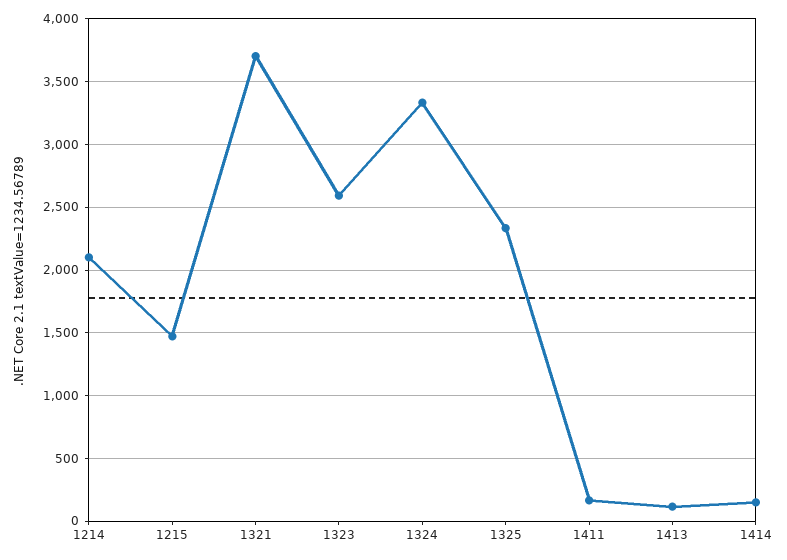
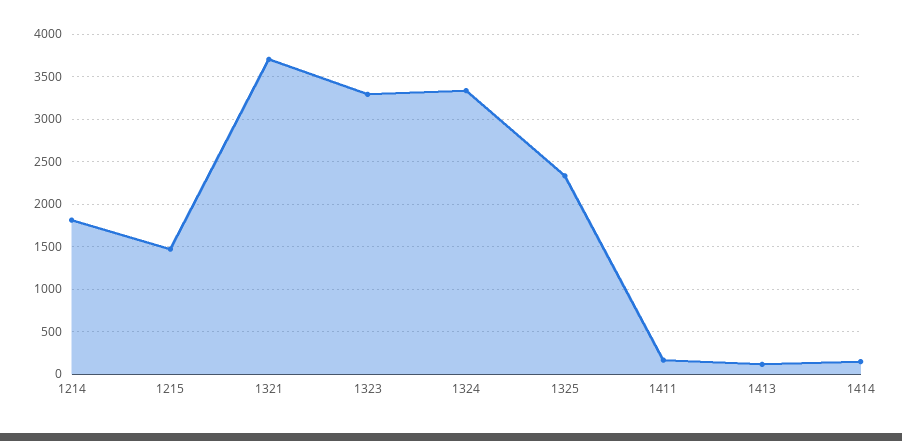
1214: 2100 -> 1800
1323: 2600 -> 3300

